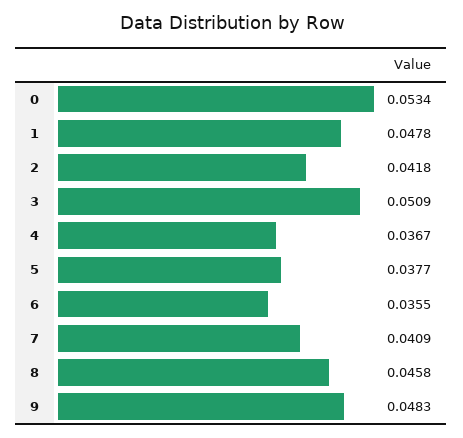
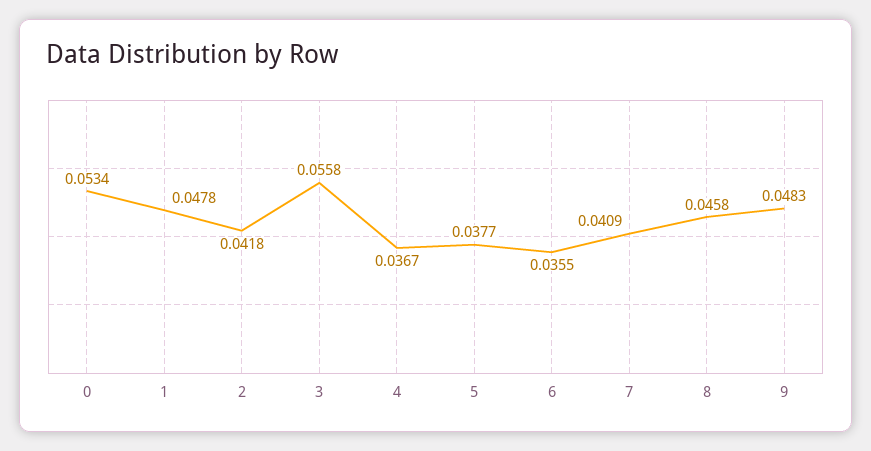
3: 0.0509 -> 0.0558

